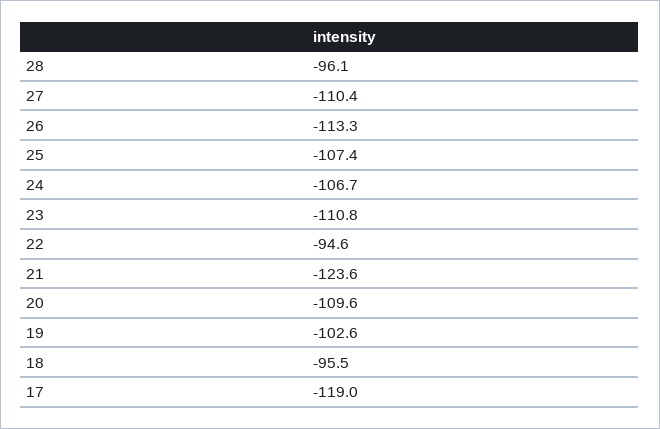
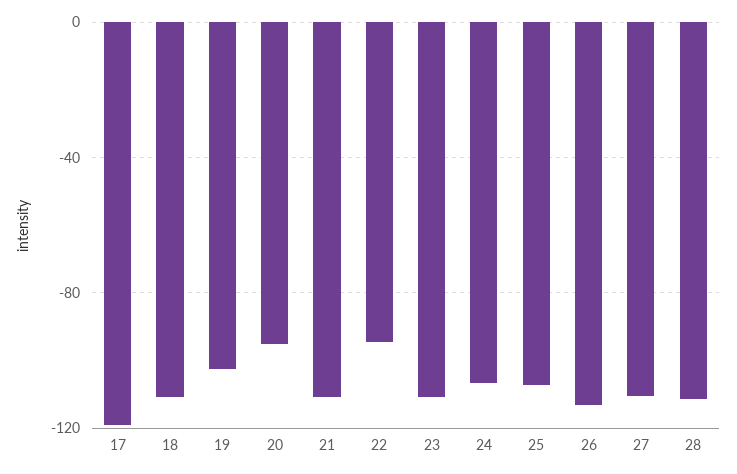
28: -96.1 -> -110
21: -123.6 -> -110
20: -109.6 -> -95
18: -95.5 -> -110

